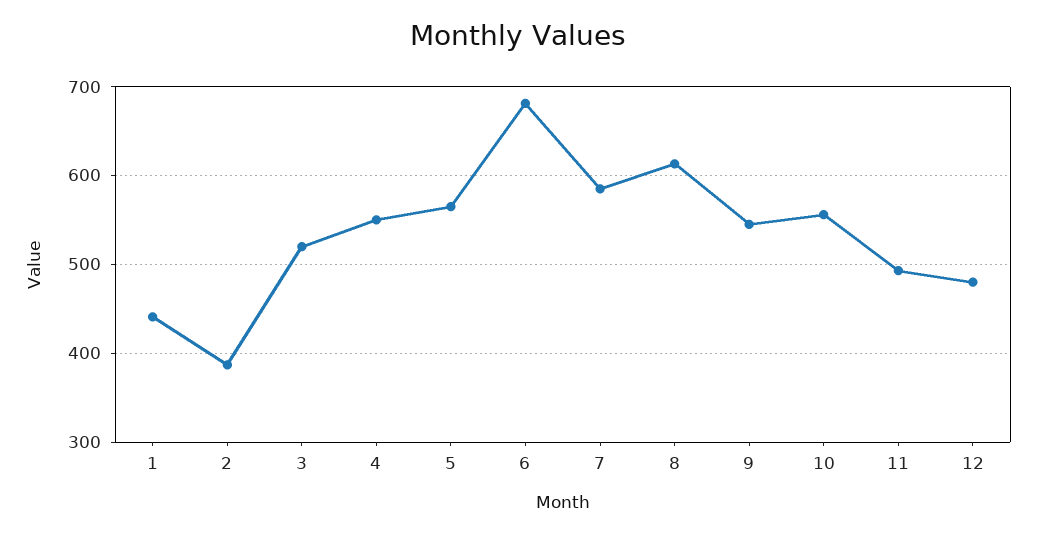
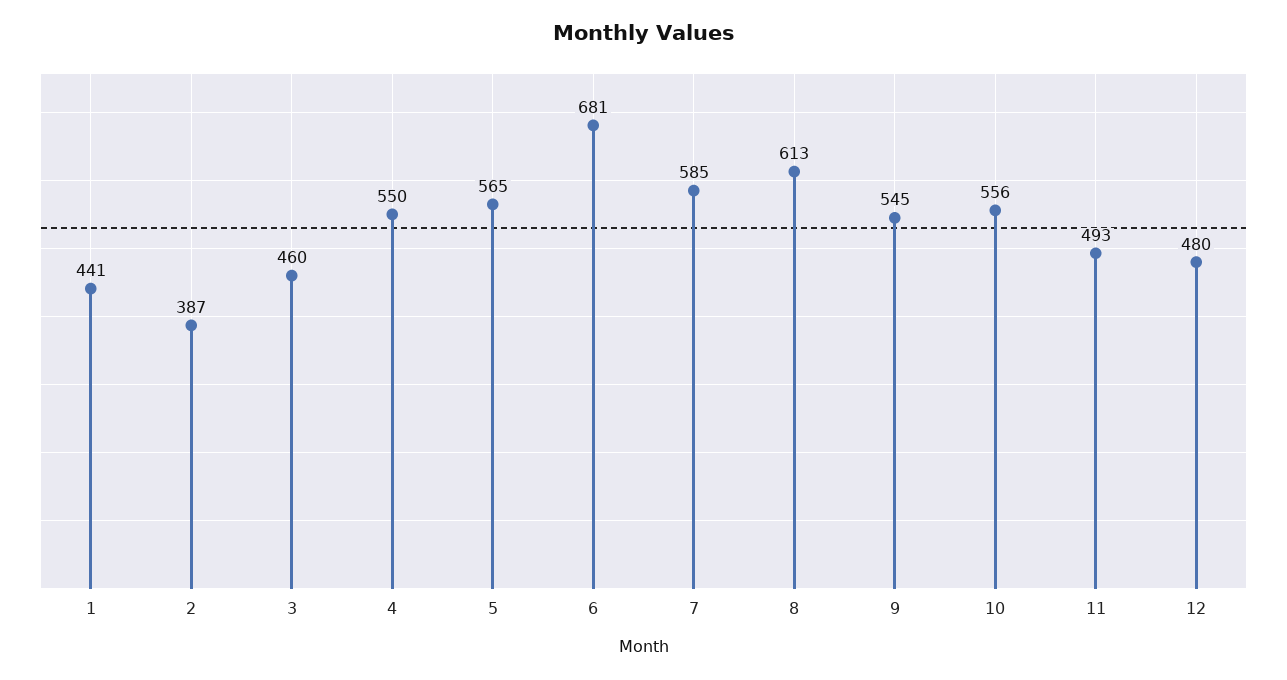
3: 520 -> 460

